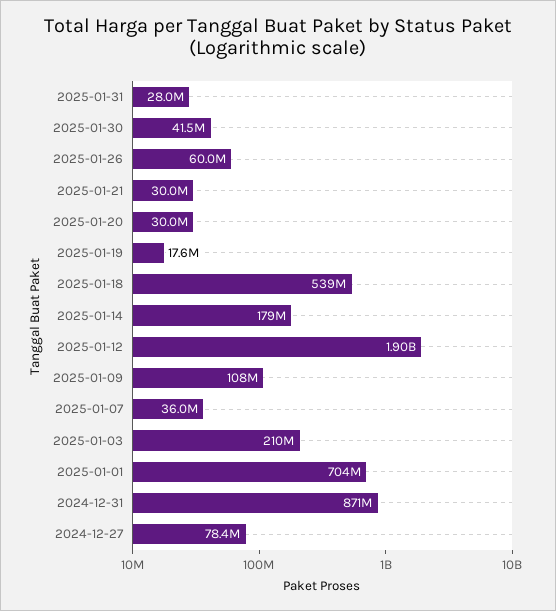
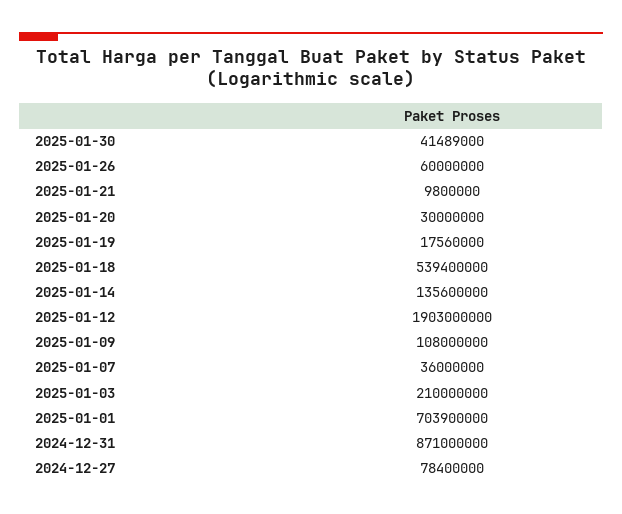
2025-01-31: 28000000 -> none
2025-01-21: 30000000 -> 9800000
2025-01-14: 179000000 -> 135600000

